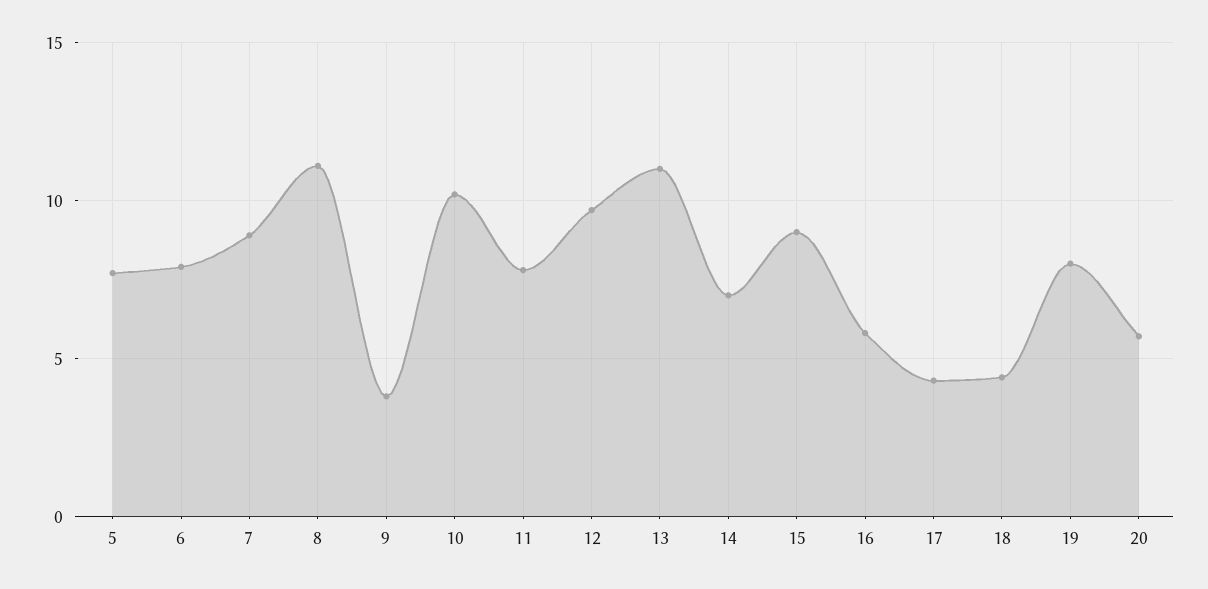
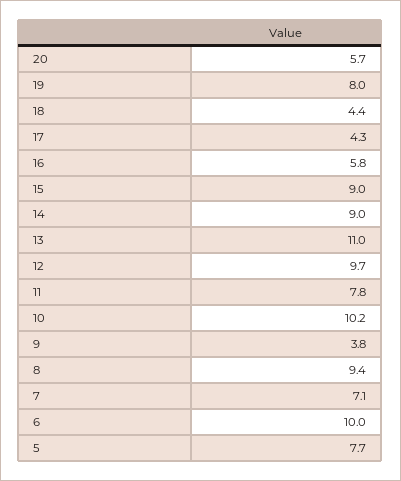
6: 8 -> 10
7: 9 -> 7.1
8: 11 -> 9.4
14: 7 -> 9

